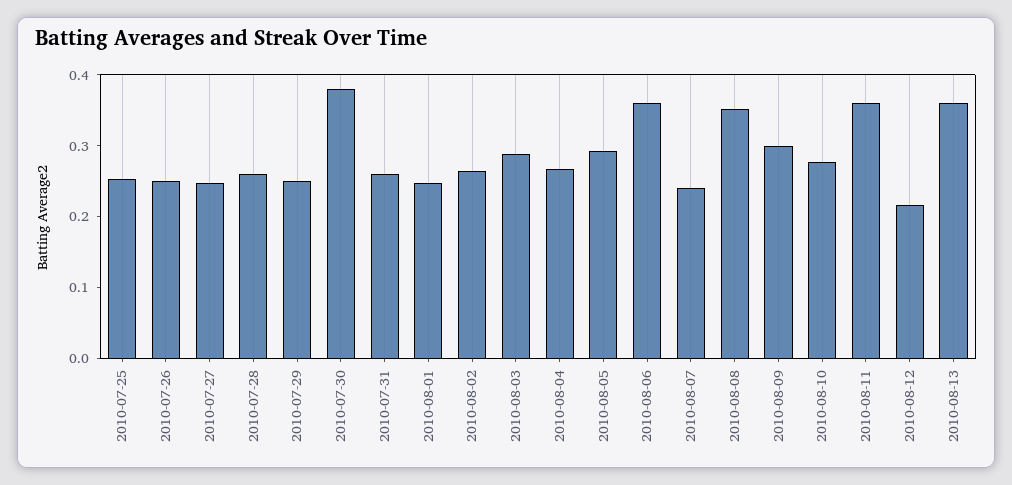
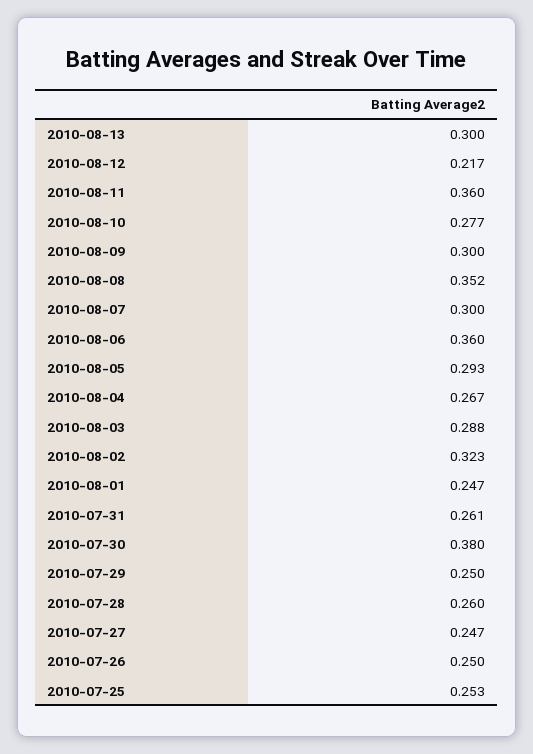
2010-08-02: 0.26 -> 0.323
2010-08-07: 0.24 -> 0.3
2010-08-13: 0.36 -> 0.3

